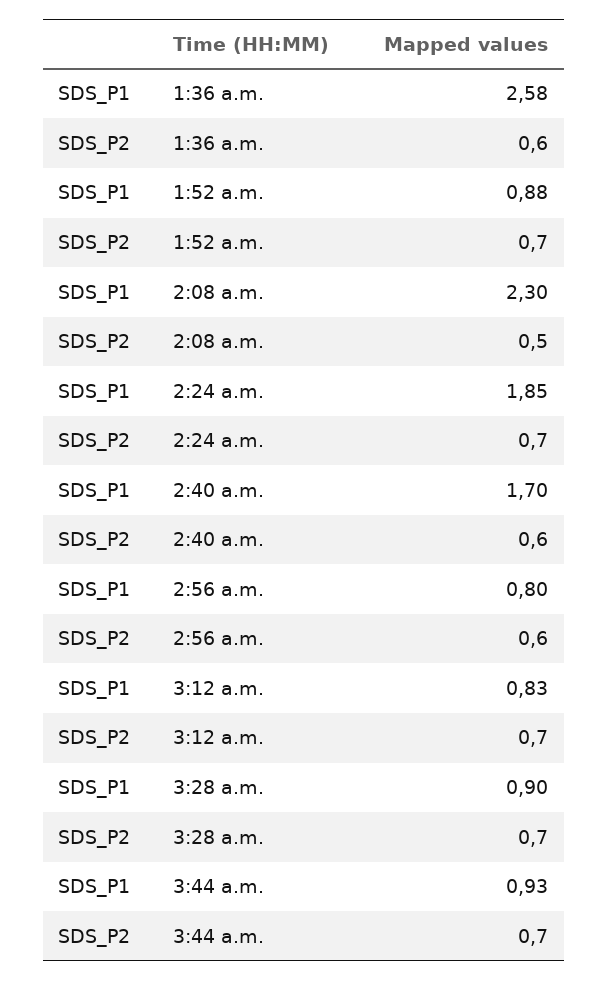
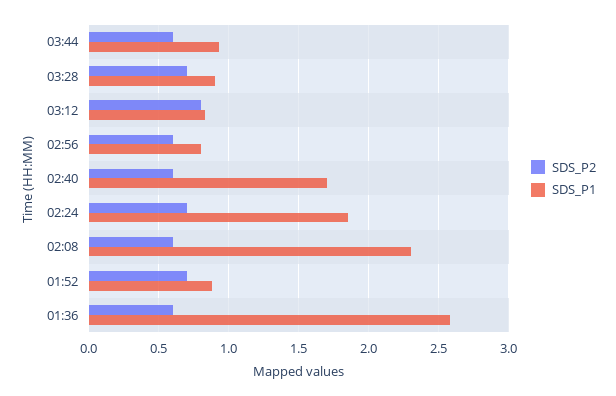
SDS_P2, 2:08 a.m.: 0.5 -> 0.6
SDS_P2, 3:12 a.m.: 0.7 -> 0.8
SDS_P2, 3:44 a.m.: 0.7 -> 0.6

